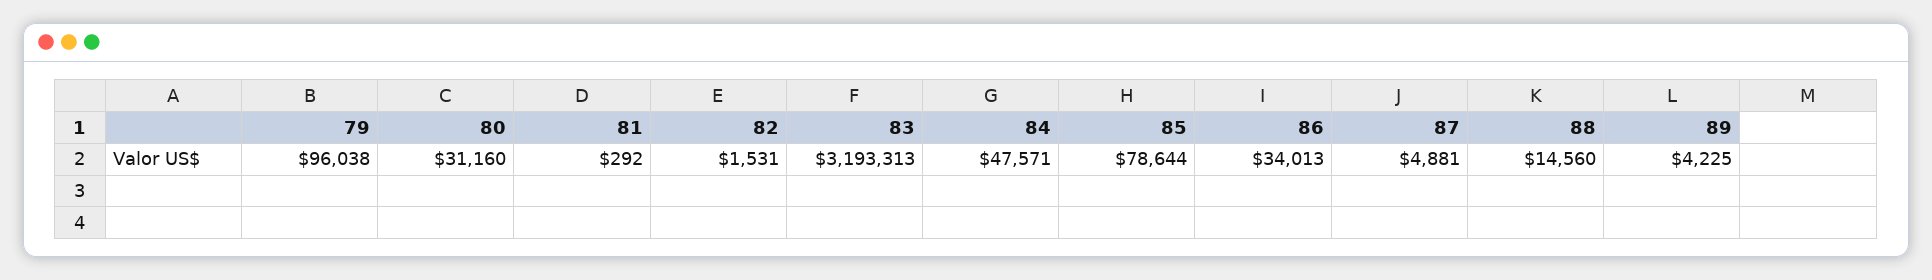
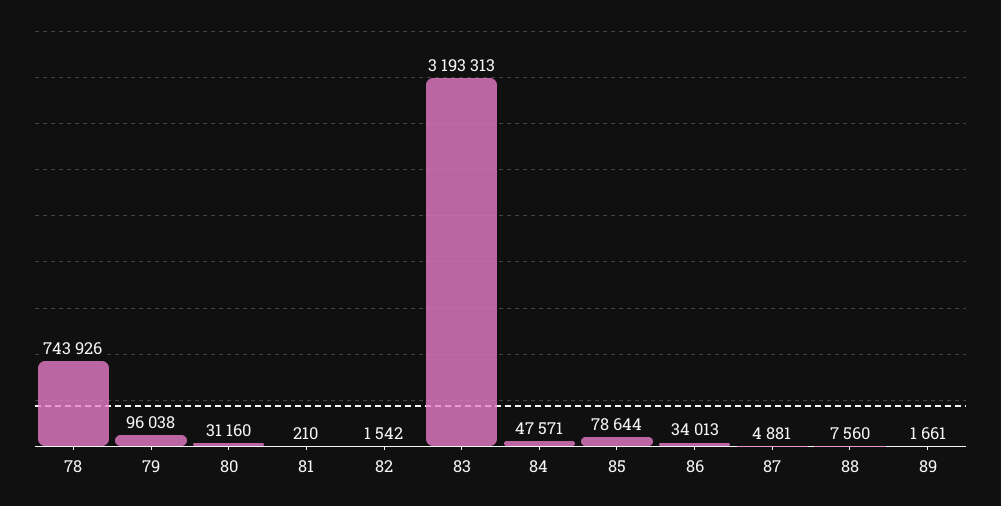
81: 292 -> 210
82: 1531 -> 1542
88: 14560 -> 7560
89: 4225 -> 1661
78: none -> 743926

